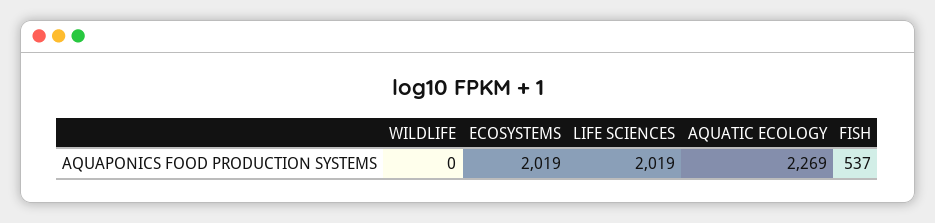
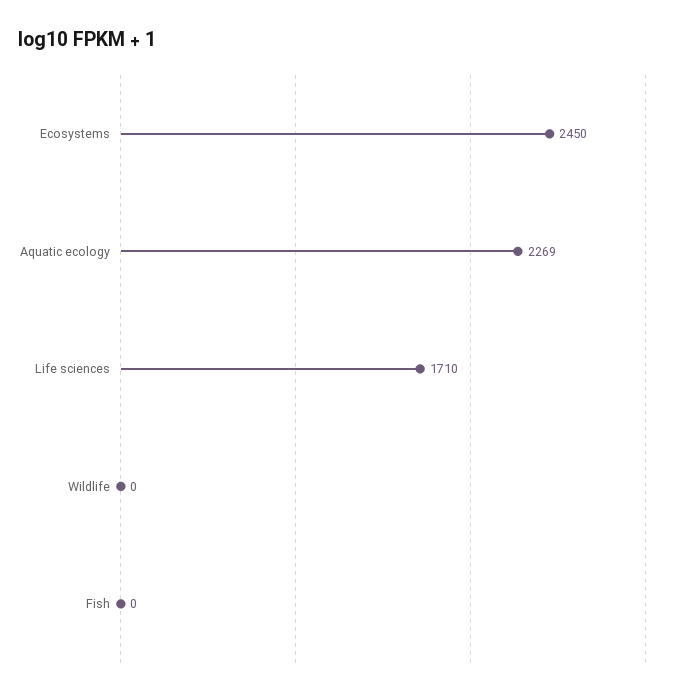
ECOSYSTEMS: 2019 -> 2450
LIFE SCIENCES: 2019 -> 1710
FISH: 537 -> 0

